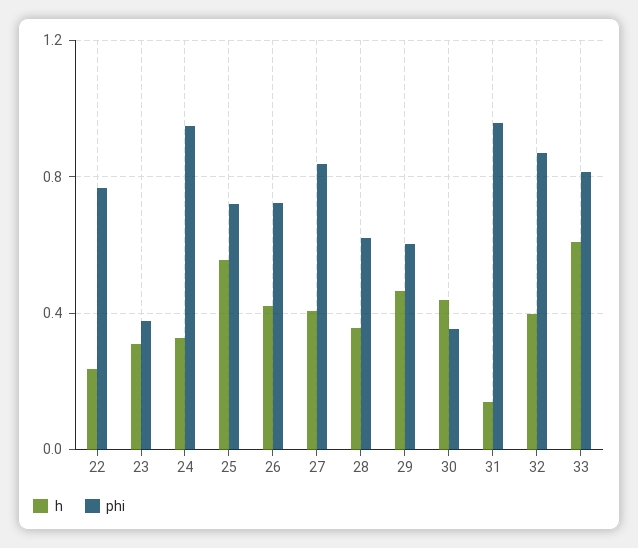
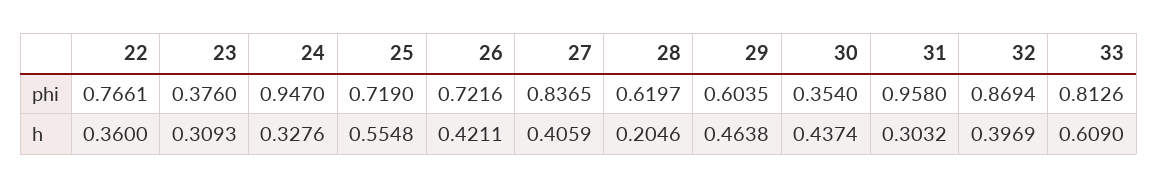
h, 22: 0.25 -> 0.36
h, 28: 0.35 -> 0.2046
h, 31: 0.15 -> 0.3032

